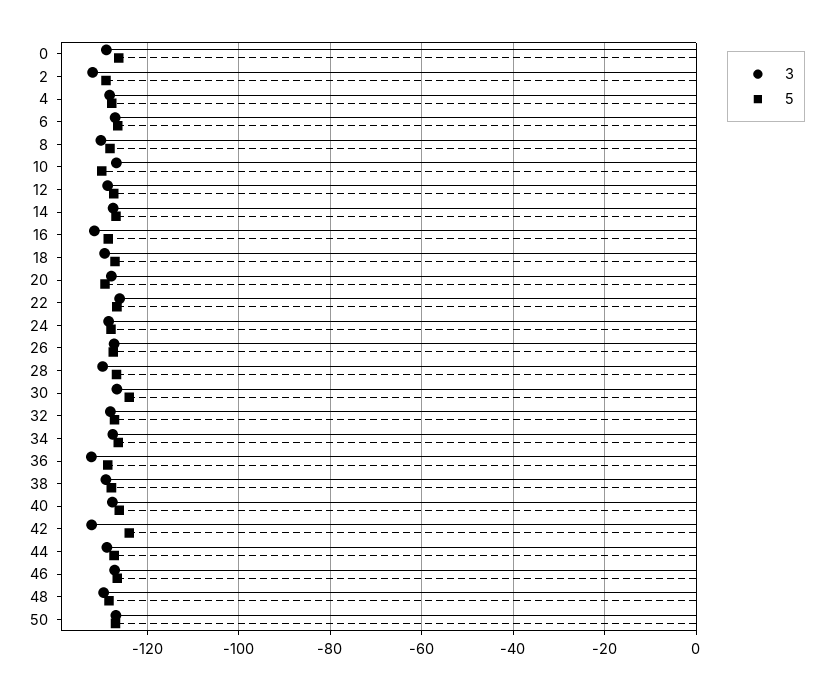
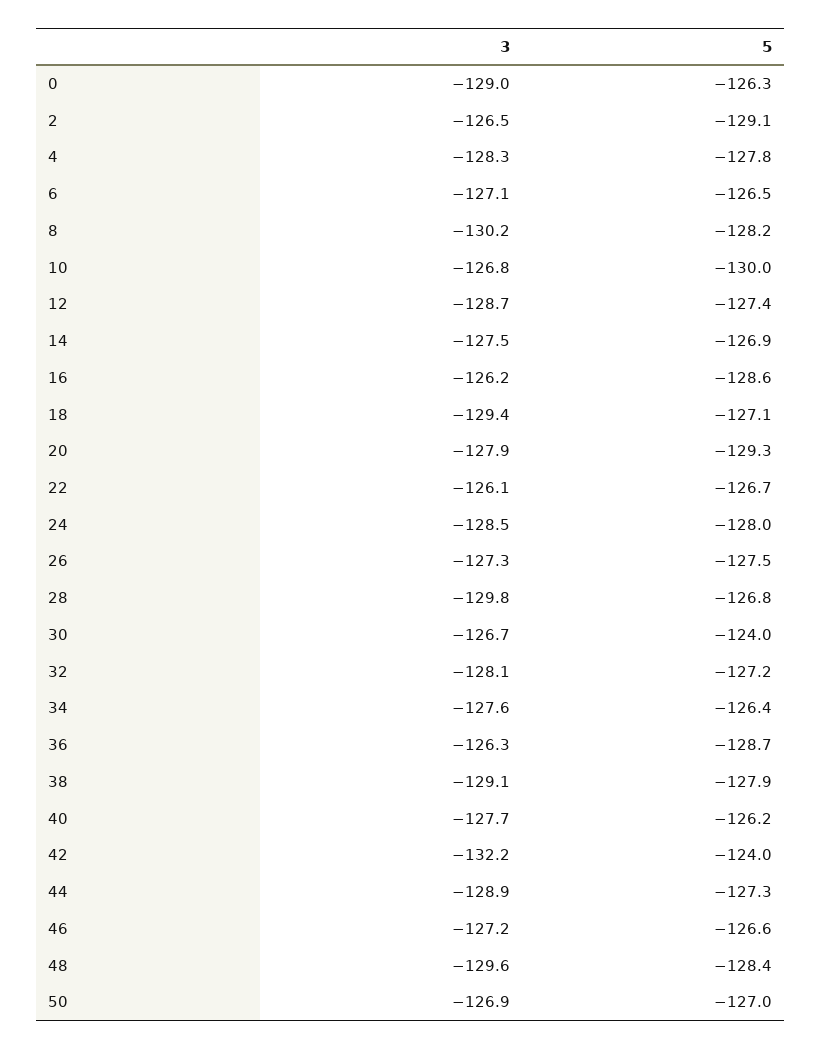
3, 2: -132 -> -126.5
3, 16: -132 -> -126.2
3, 36: -132 -> -126.3

